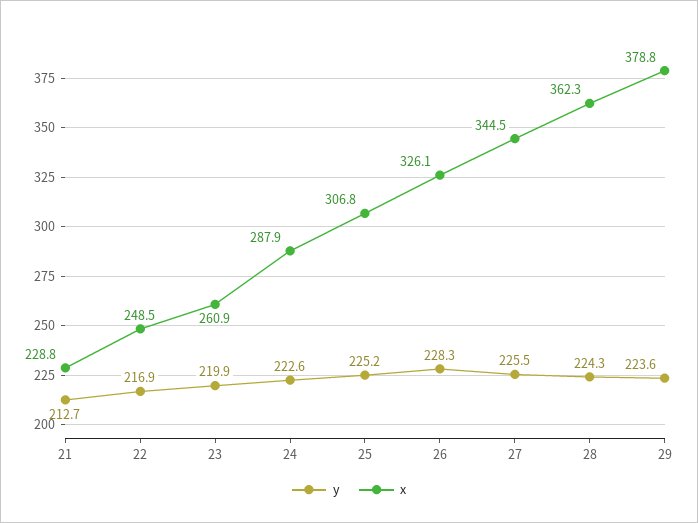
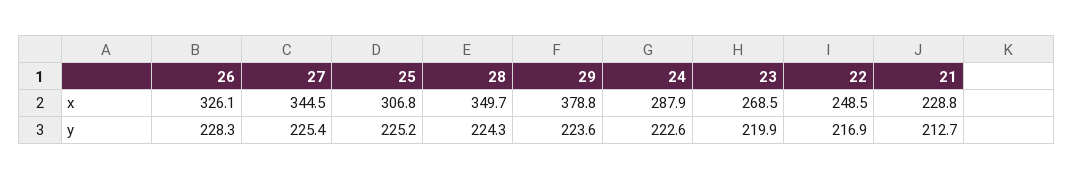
x, 23: 260.9 -> 268.5
y, 27: 225.5 -> 225.4
x, 28: 362.3 -> 349.7

